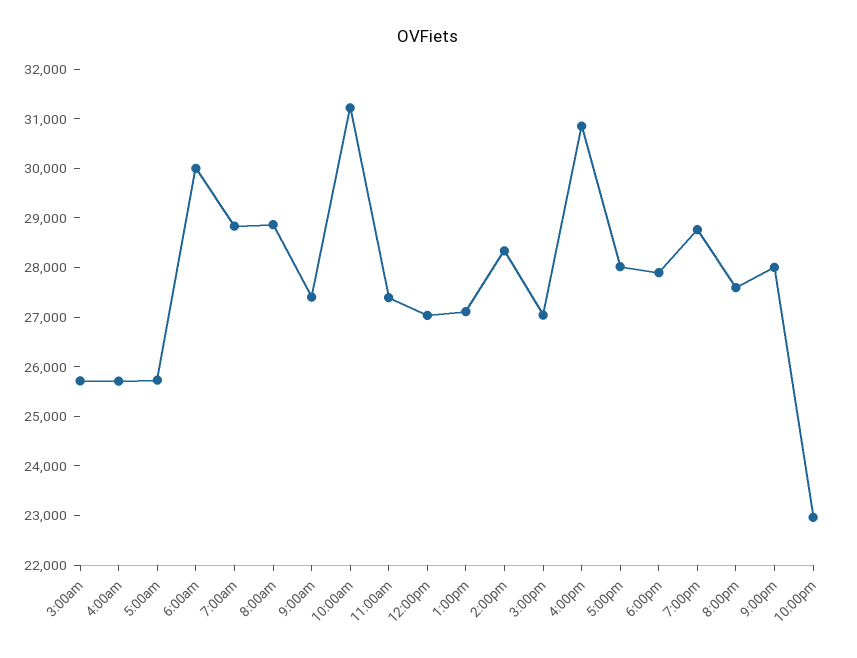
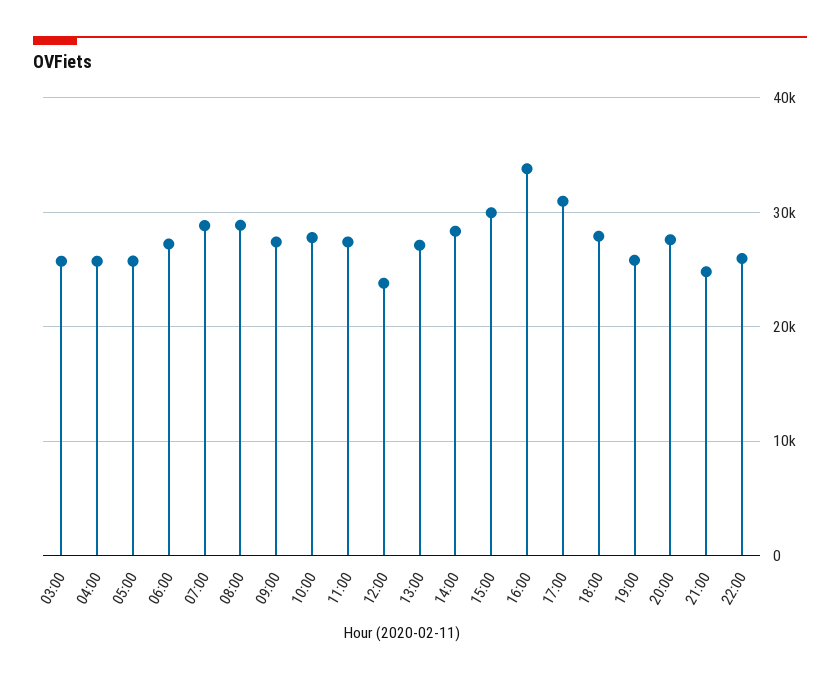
6:00am: 30000 -> 27000
10:00am: 31200 -> 28000
12:00pm: 27000 -> 24000
3:00pm: 27000 -> 30000
4:00pm: 30800 -> 34000
5:00pm: 28000 -> 31000
7:00pm: 28800 -> 26000
9:00pm: 28000 -> 25000
10:00pm: 23000 -> 26000

